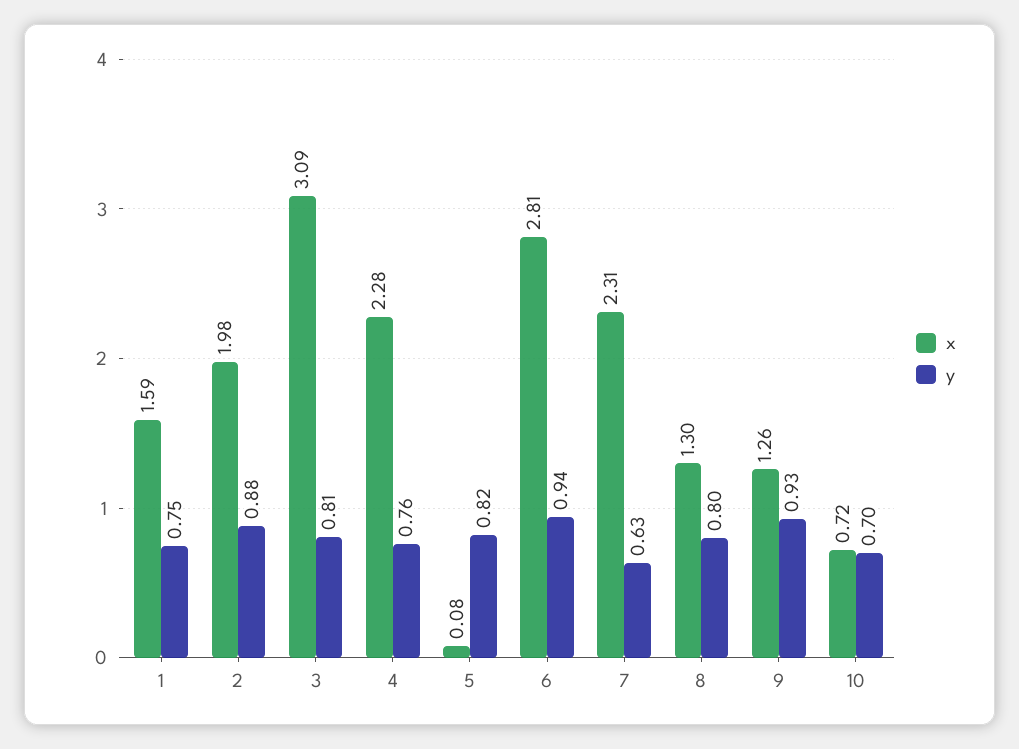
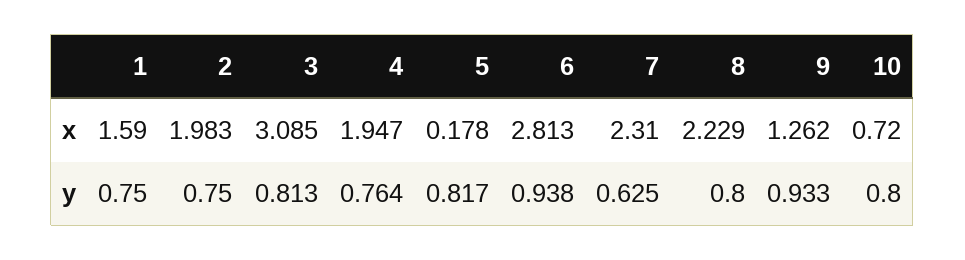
y, 2: 0.88 -> 0.75
x, 4: 2.28 -> 1.947
x, 5: 0.08 -> 0.178
x, 8: 1.3 -> 2.229
y, 10: 0.7 -> 0.8

